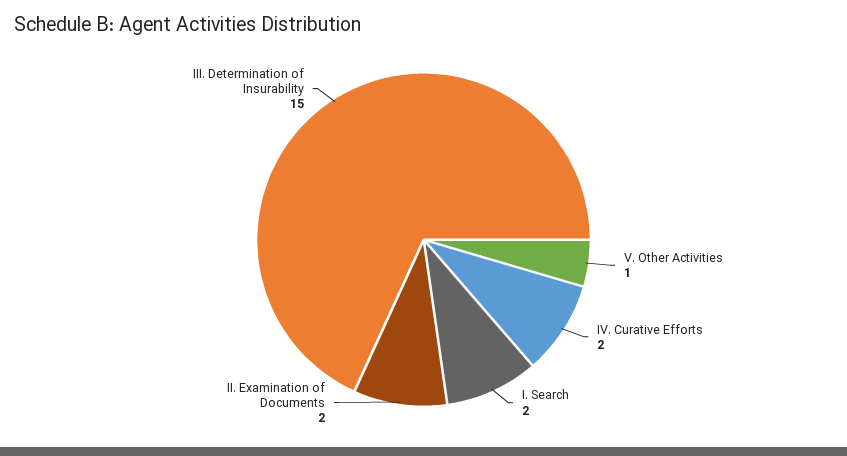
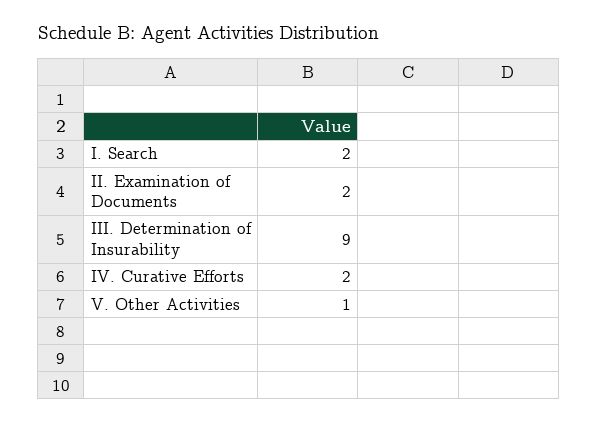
III. Determination of Insurability: 15 -> 9

